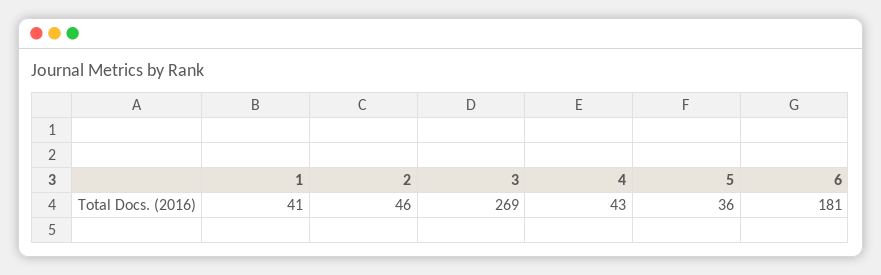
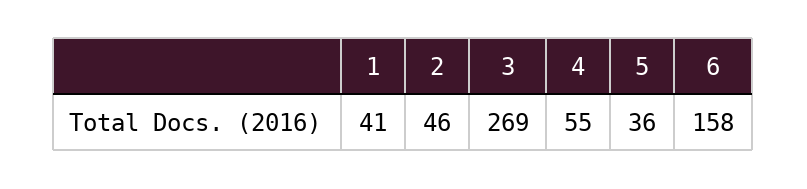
4: 43 -> 55
6: 181 -> 158

